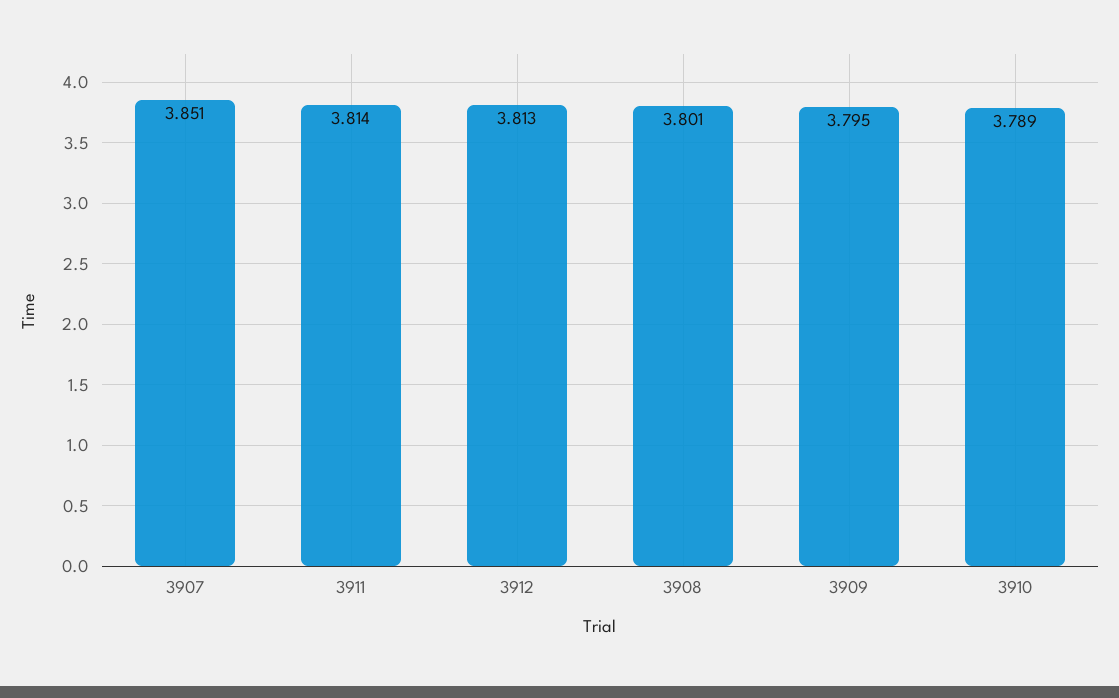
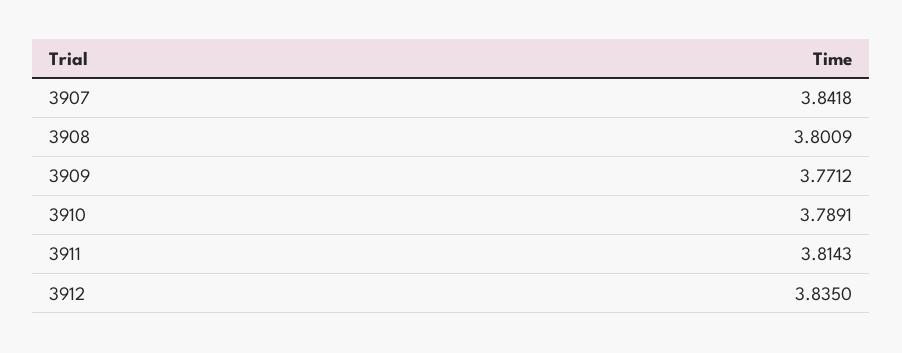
3907: 3.851 -> 3.8418
3912: 3.813 -> 3.835
3909: 3.795 -> 3.7712

